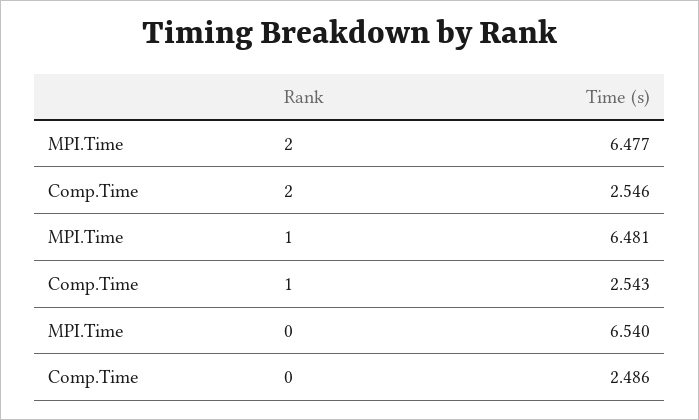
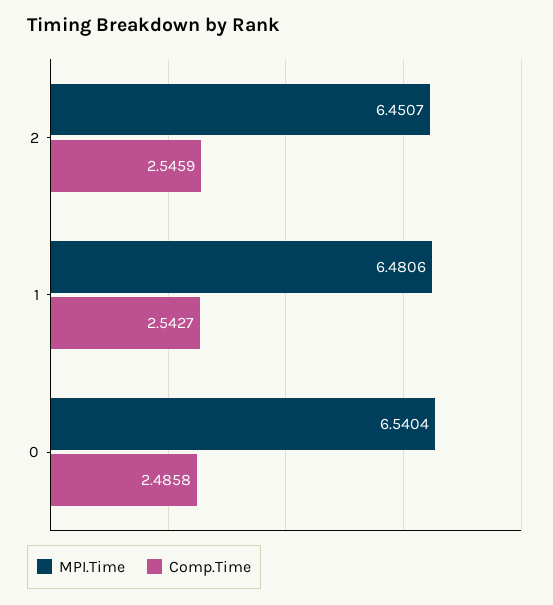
MPI.Time, 2: 6.477 -> 6.4507

